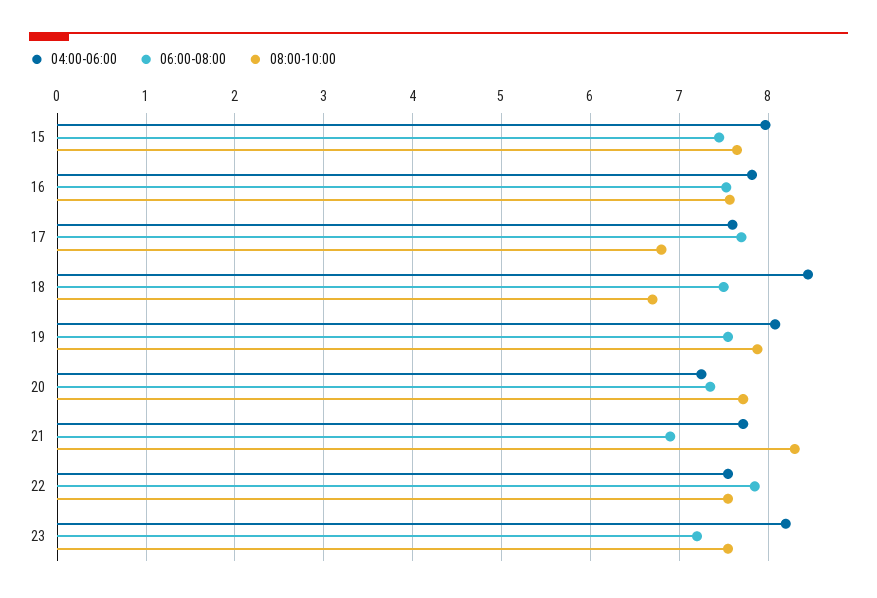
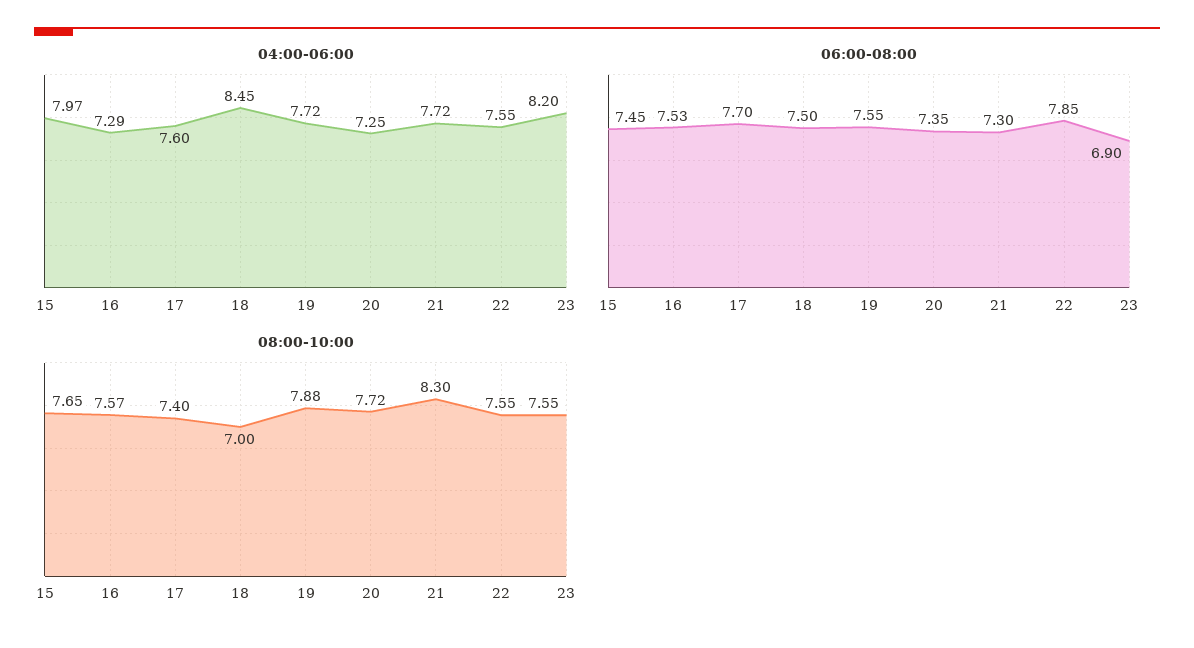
04:00-06:00, 16: 7.8 -> 7.29
08:00-10:00, 17: 6.8 -> 7.4
08:00-10:00, 18: 6.7 -> 7
04:00-06:00, 19: 8.1 -> 7.72
06:00-08:00, 21: 6.9 -> 7.3
06:00-08:00, 23: 7.2 -> 6.9

